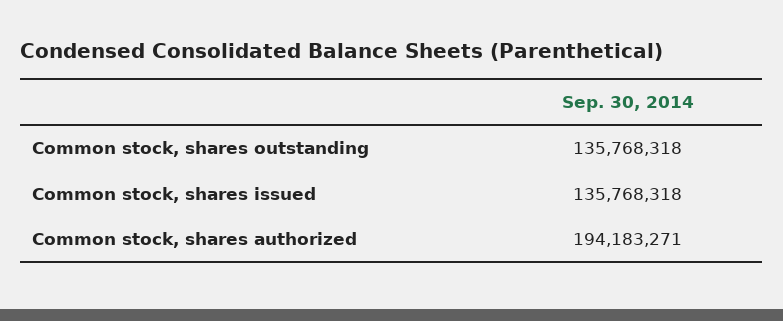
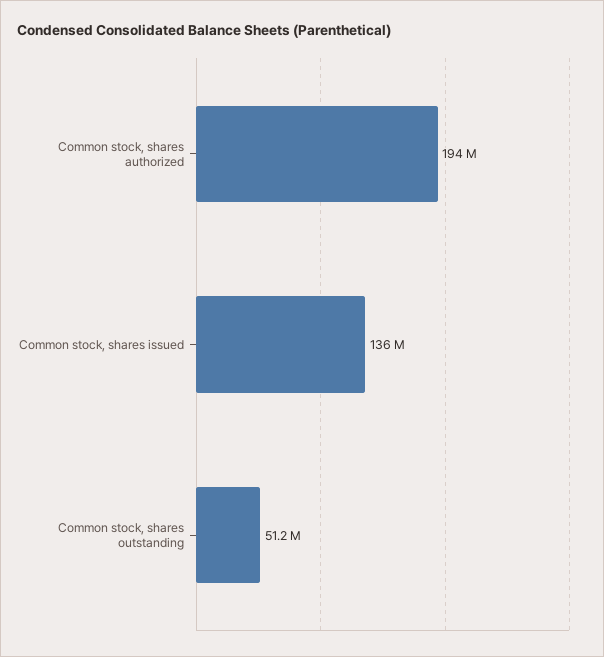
Common stock, shares outstanding: 135768318 -> 51200000

